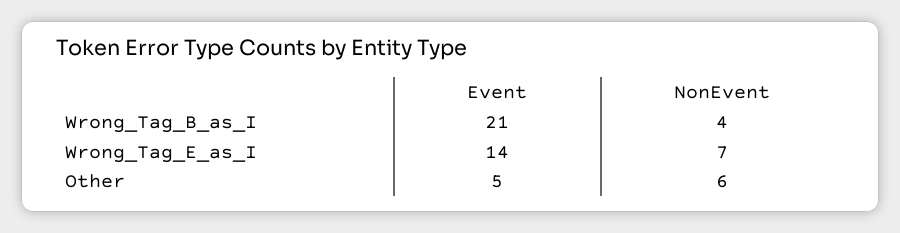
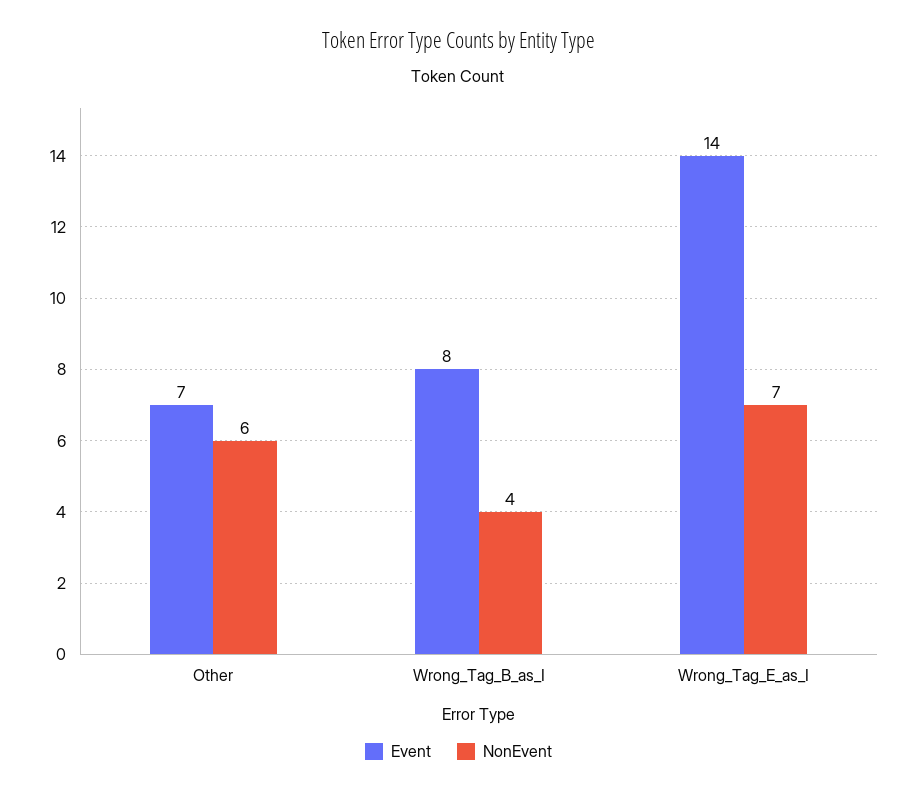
Event, Wrong_Tag_B_as_I: 21 -> 8
Event, Other: 5 -> 7

